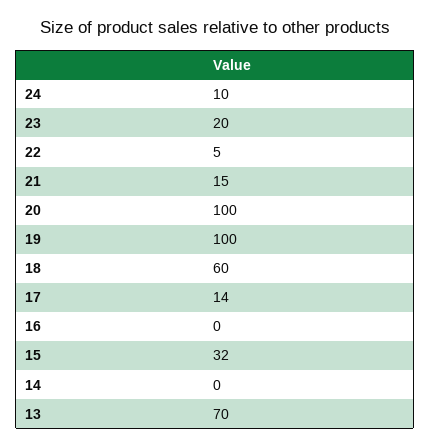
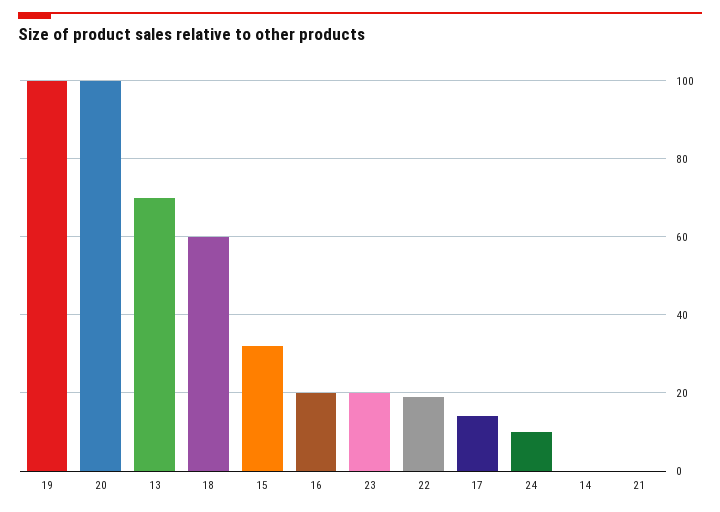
22: 5 -> 20
21: 15 -> 0
16: 0 -> 20

